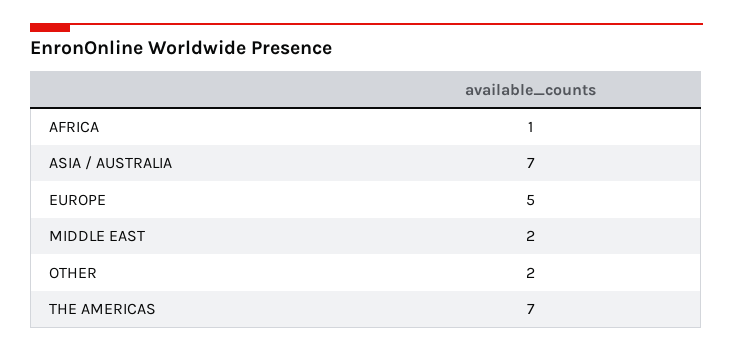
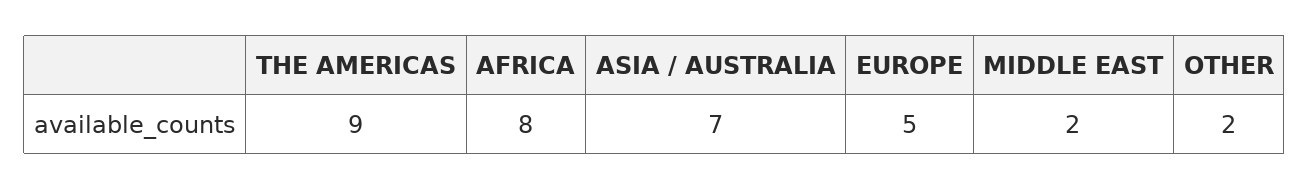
AFRICA: 1 -> 8
THE AMERICAS: 7 -> 9

